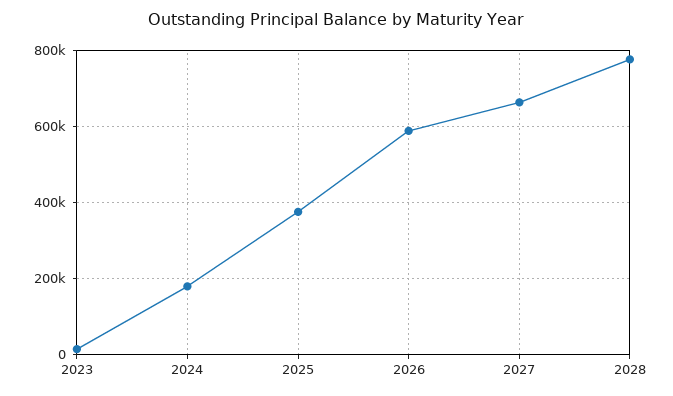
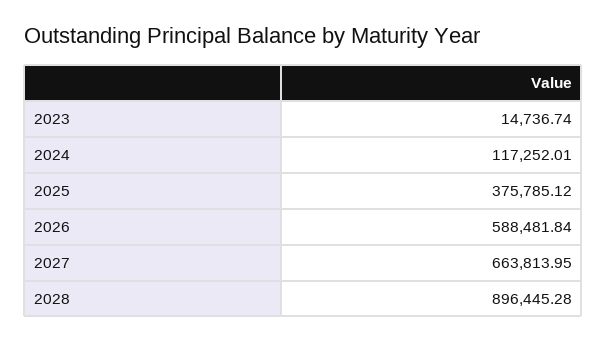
2024: 180000 -> 117252.01
2028: 780000 -> 896445.28

